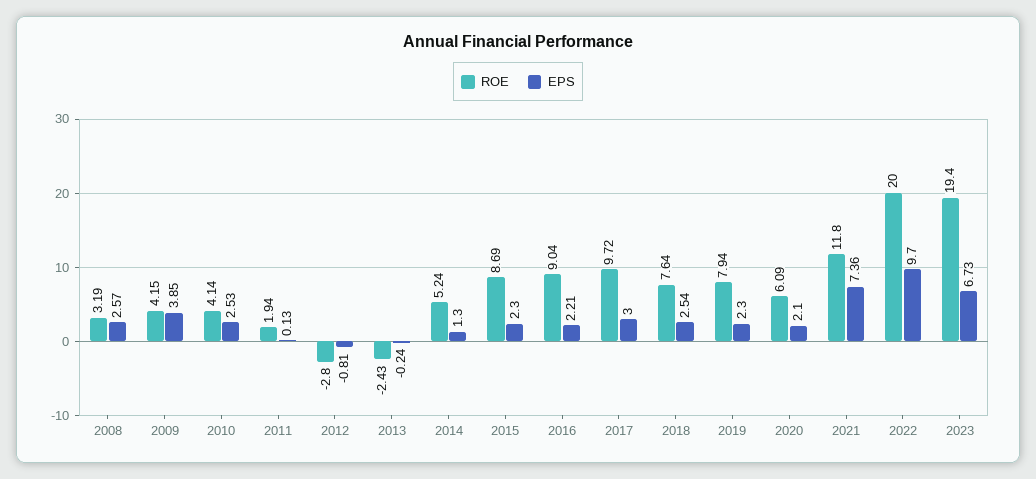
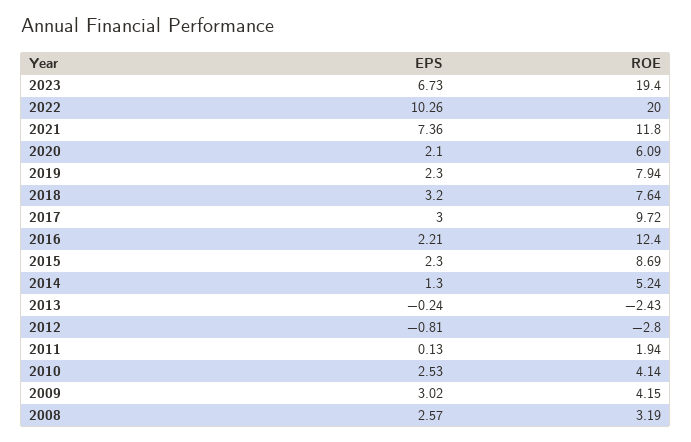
EPS, 2009: 3.85 -> 3.02
ROE, 2016: 9.04 -> 12.4
EPS, 2018: 2.54 -> 3.2
EPS, 2022: 9.7 -> 10.26

